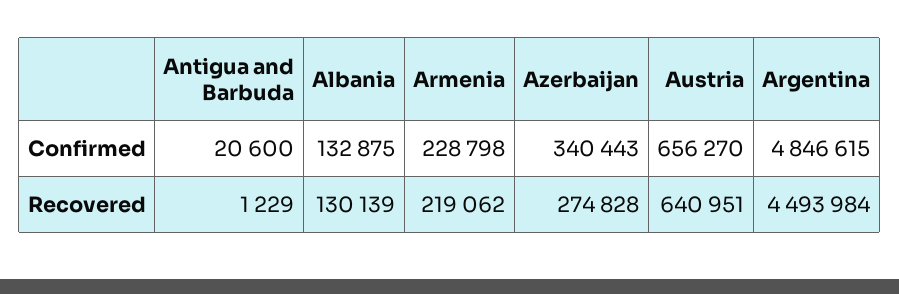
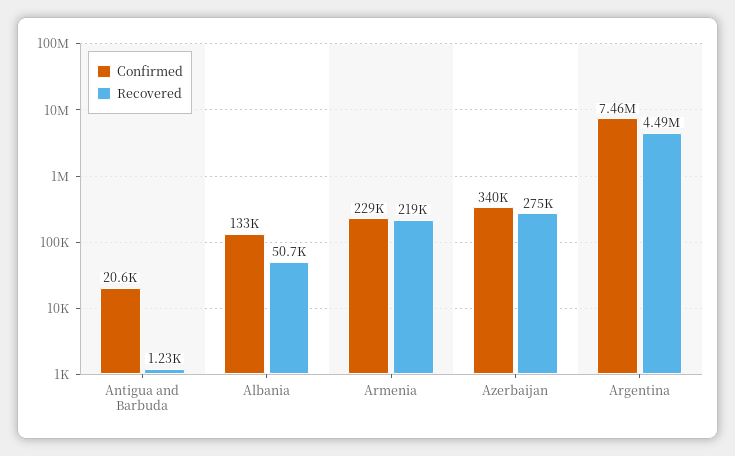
Confirmed, Austria: 656270 -> none
Confirmed, Argentina: 4846615 -> 7460000
Recovered, Albania: 130139 -> 50700
Recovered, Austria: 640951 -> none

